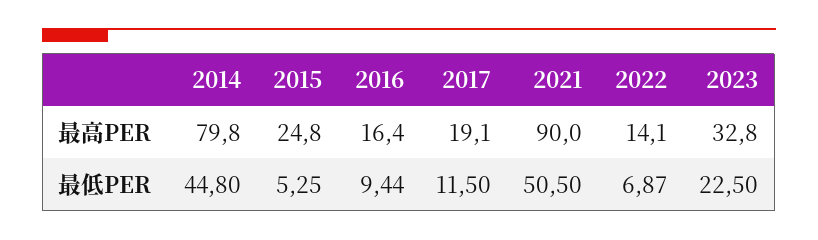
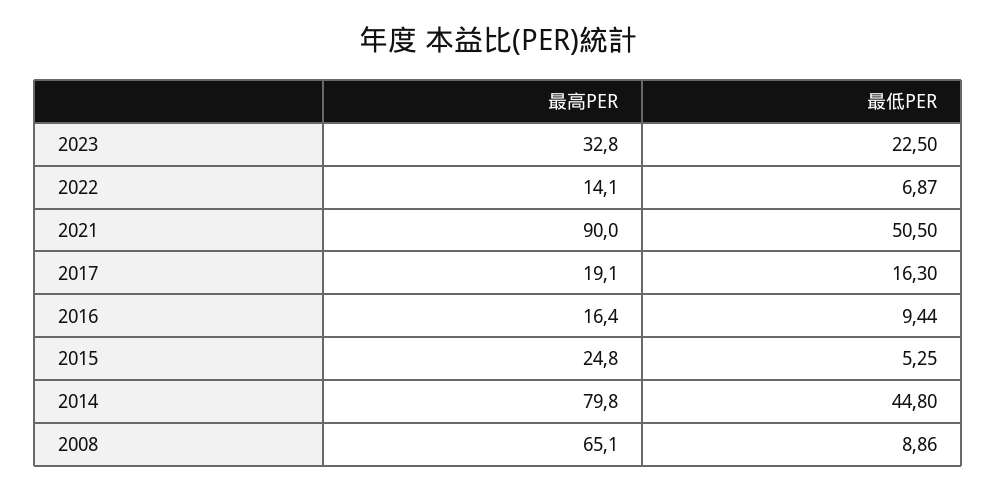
2017, 最低PER: 11.5 -> 16.3
2008, 最高PER: none -> 65.1
2008, 最低PER: none -> 8.86

